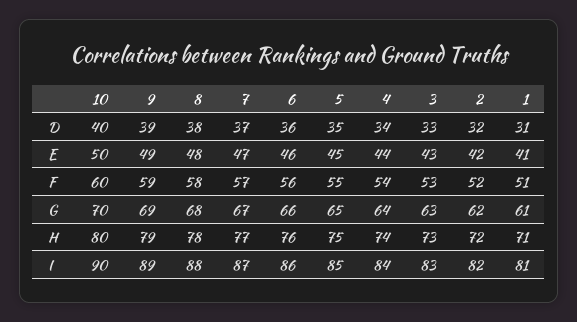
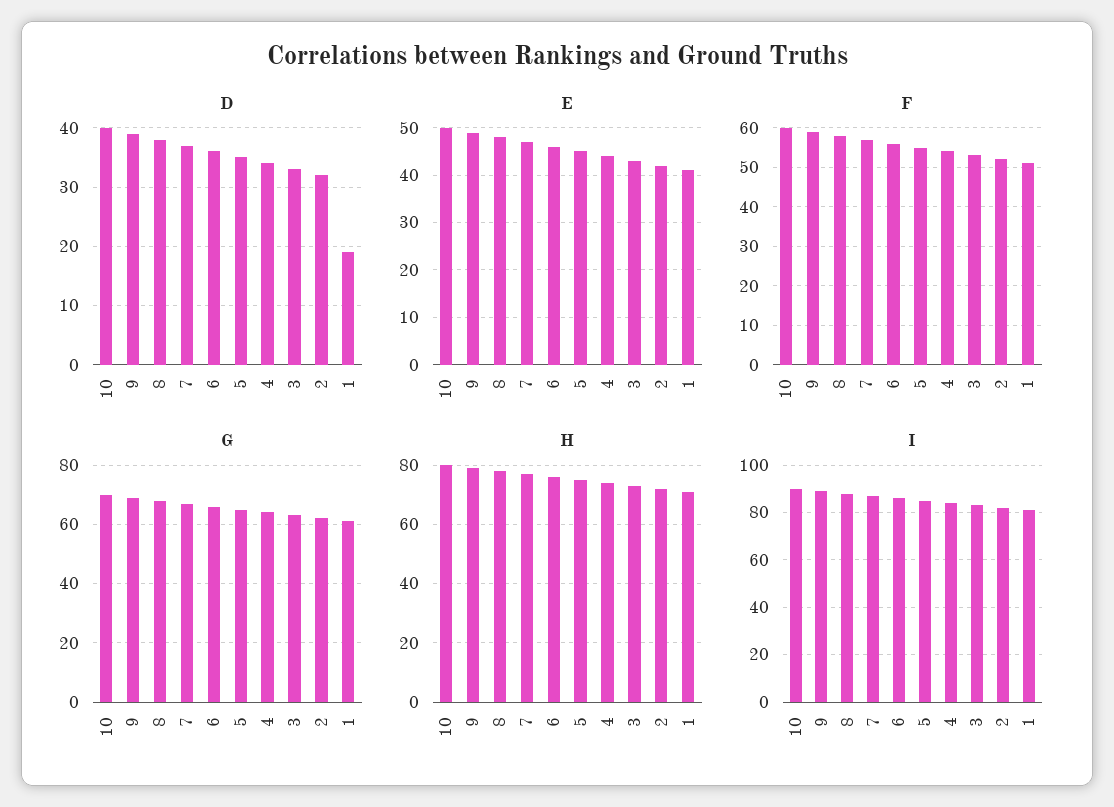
D, 1: 31 -> 20

